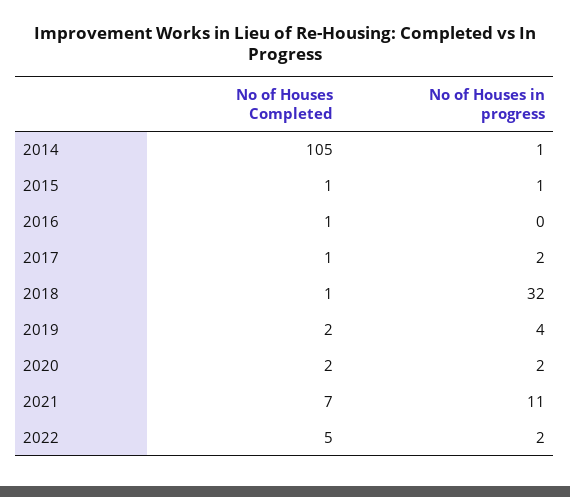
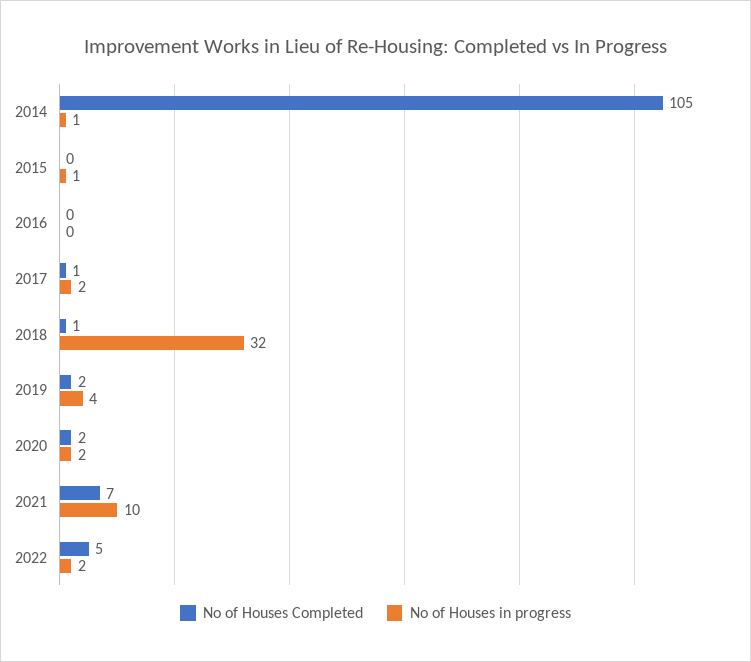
No of Houses Completed, 2015: 1 -> 0
No of Houses Completed, 2016: 1 -> 0
No of Houses in progress, 2021: 11 -> 10

